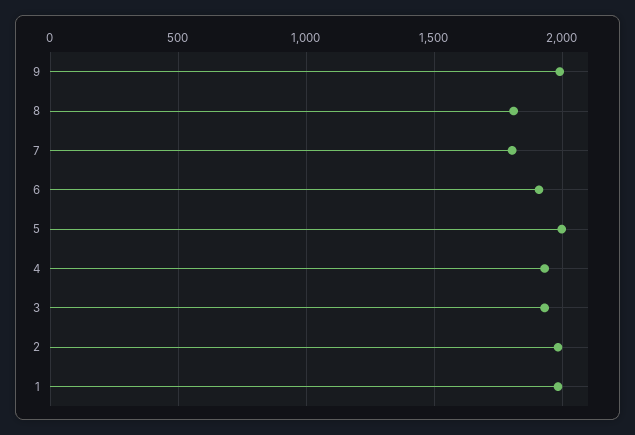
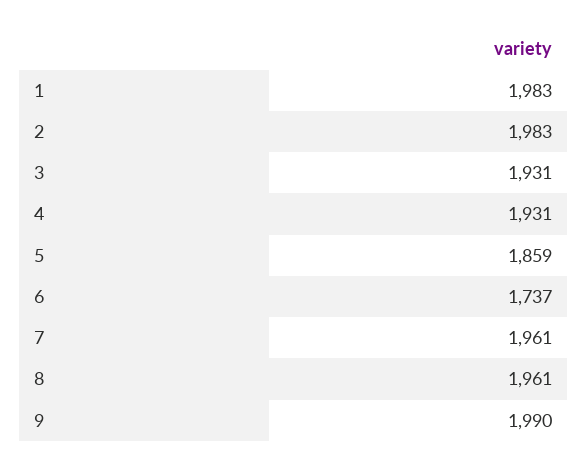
8: 1800 -> 1961
7: 1800 -> 1961
6: 1900 -> 1737
5: 2000 -> 1859

